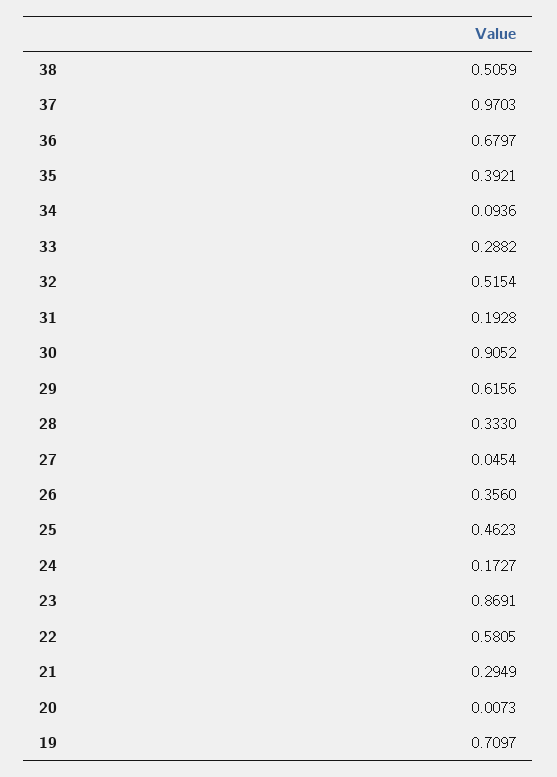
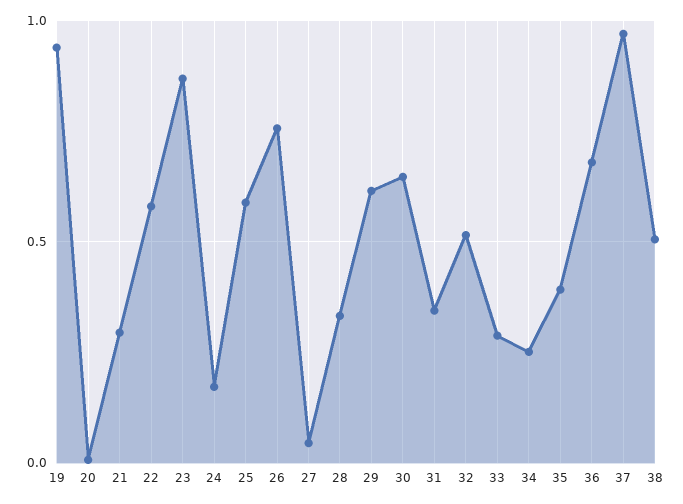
34: 0.0936 -> 0.25
31: 0.1928 -> 0.35
30: 0.9052 -> 0.65
26: 0.356 -> 0.75
25: 0.4623 -> 0.6
19: 0.7097 -> 0.95

